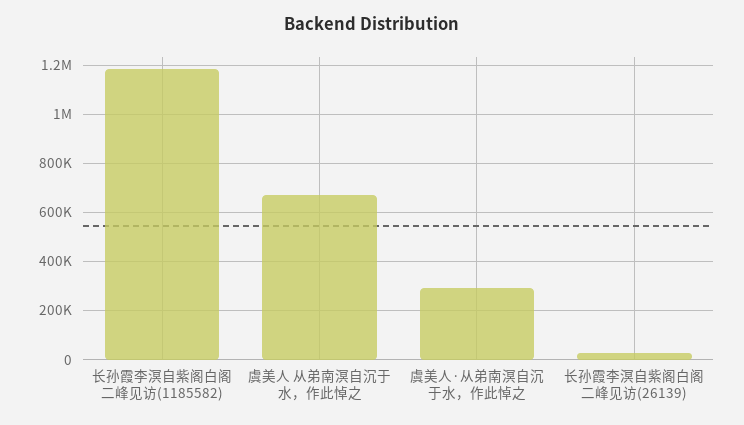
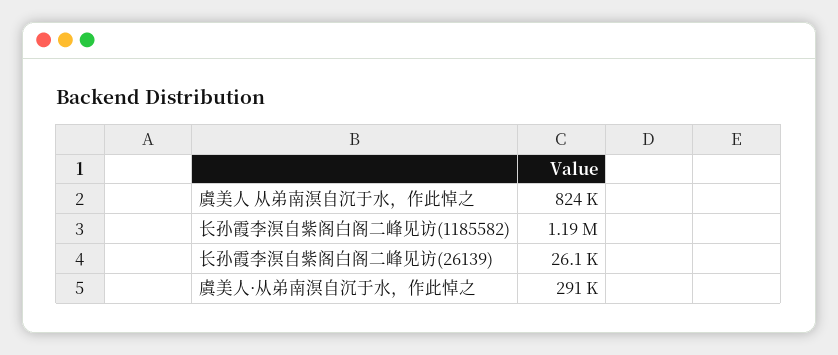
虞美人 从弟南溟自沉于水，作此悼之: 675000 -> 824000

